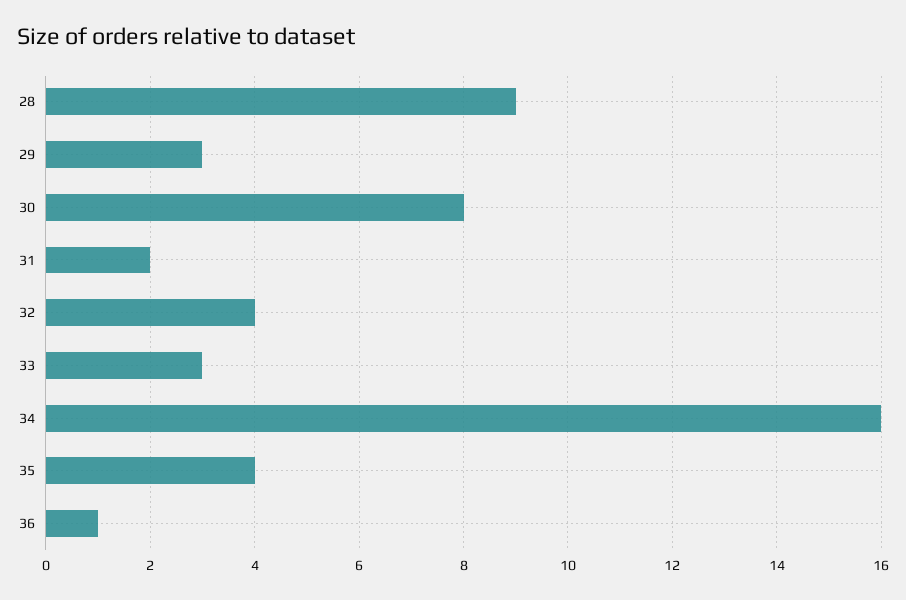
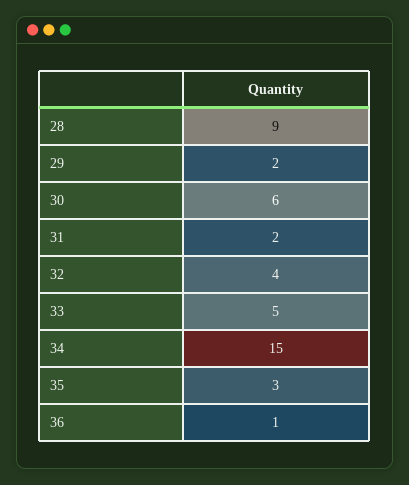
29: 3 -> 2
30: 8 -> 6
33: 3 -> 5
34: 16 -> 15
35: 4 -> 3

